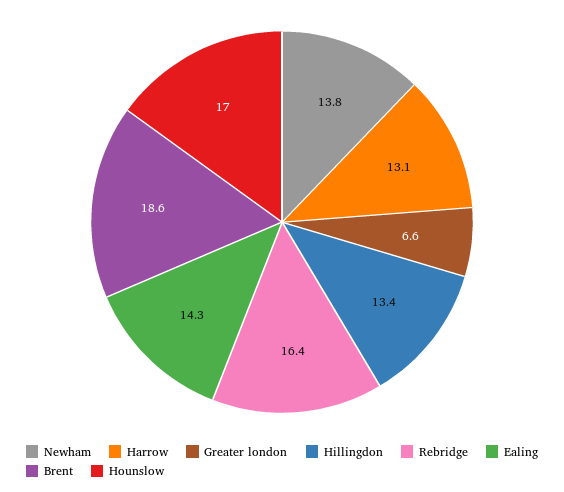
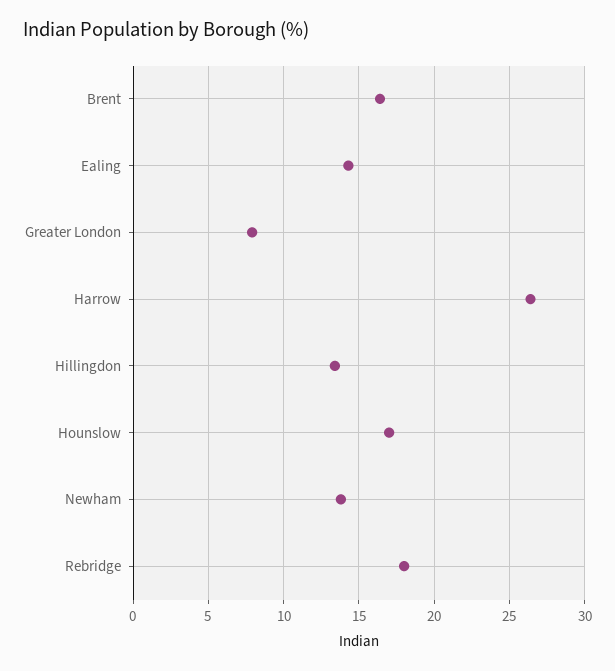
Harrow: 13.1 -> 26.5
Greater london: 6.6 -> 8
Rebridge: 16.4 -> 18
Brent: 18.6 -> 16.5

